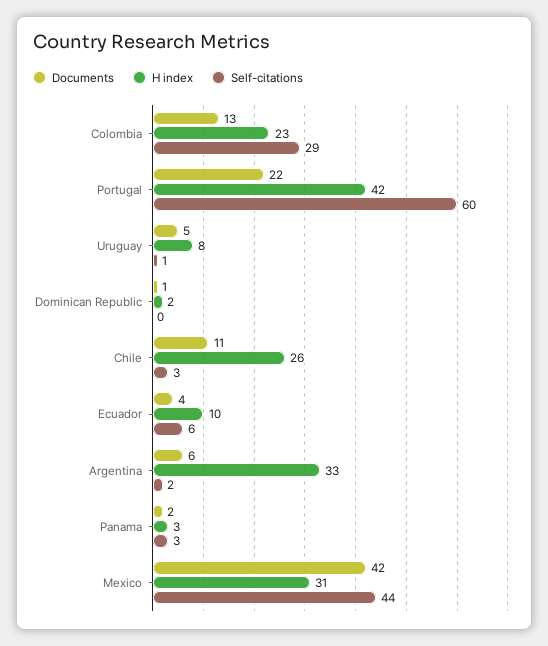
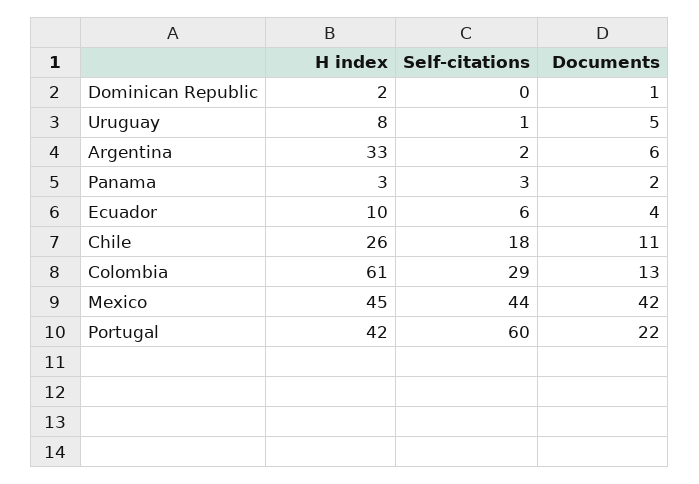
H index, Colombia: 23 -> 61
Self-citations, Chile: 3 -> 18
H index, Mexico: 31 -> 45

